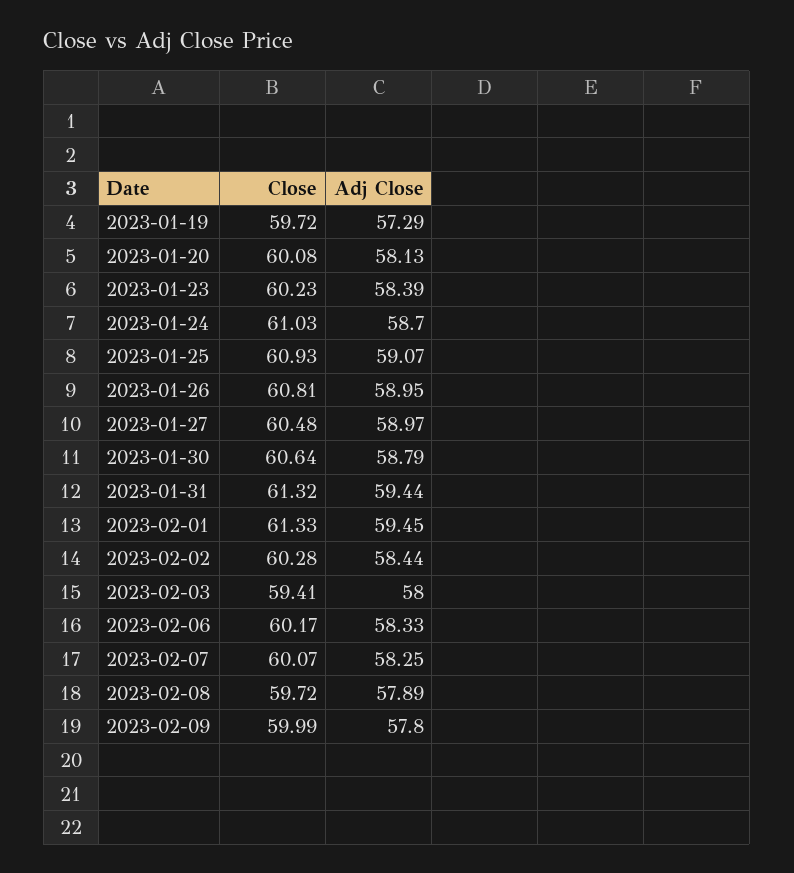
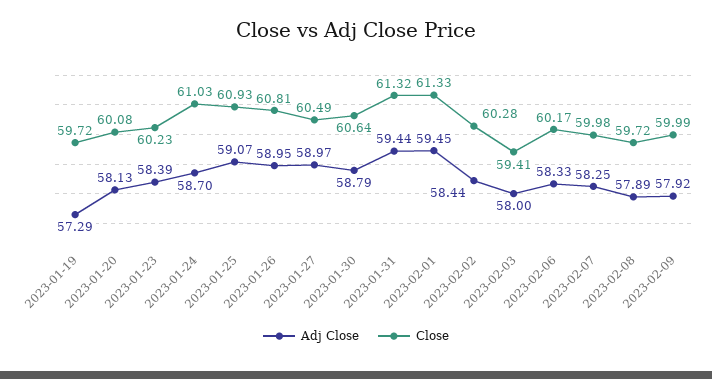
Close, 2023-01-27: 60.48 -> 60.49
Close, 2023-02-07: 60.07 -> 59.98
Adj Close, 2023-02-09: 57.8 -> 57.92

